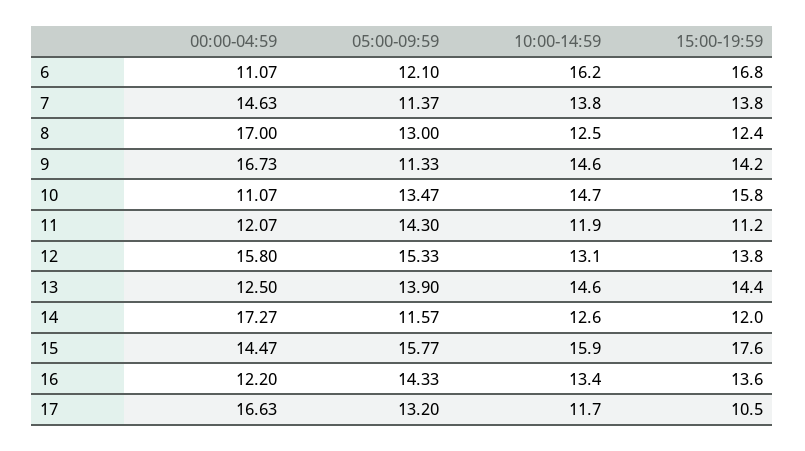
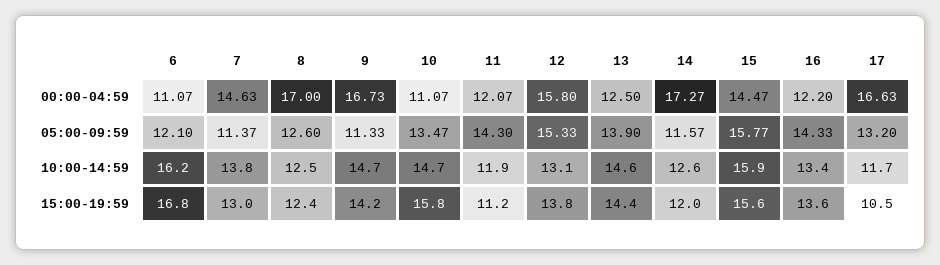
15:00-19:59, 7: 13.8 -> 13
05:00-09:59, 8: 13 -> 12.6
10:00-14:59, 9: 14.6 -> 14.7
15:00-19:59, 15: 17.6 -> 15.6

